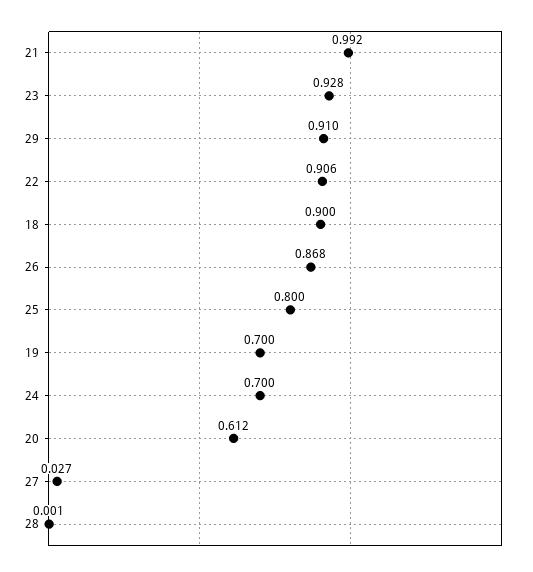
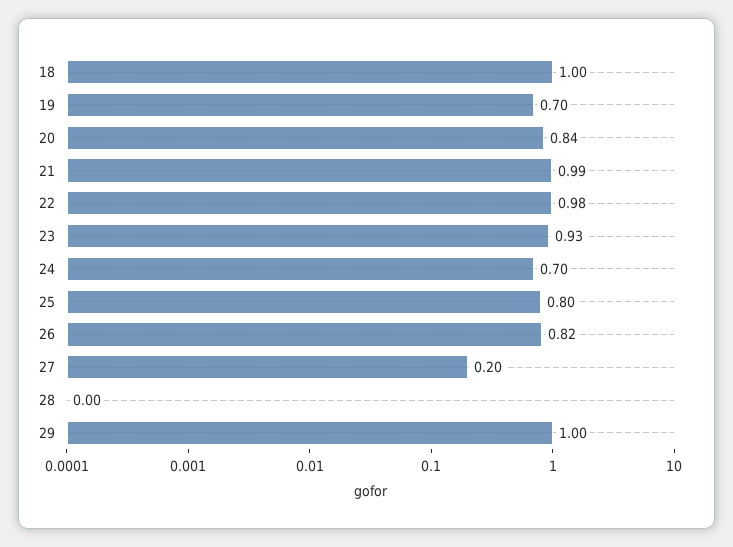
29: 0.91 -> 1
22: 0.906 -> 0.98
18: 0.9 -> 1
26: 0.868 -> 0.82
20: 0.612 -> 0.84
27: 0.027 -> 0.2

